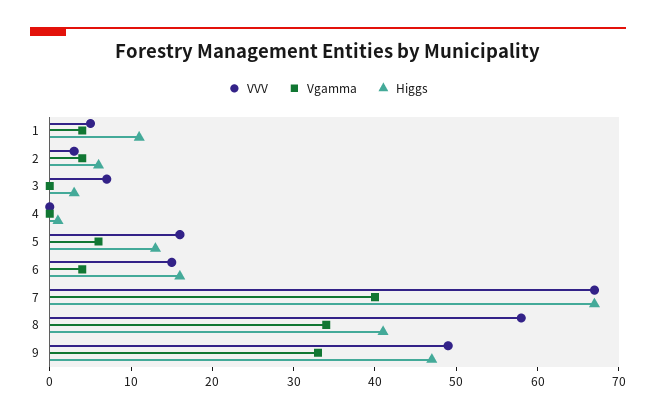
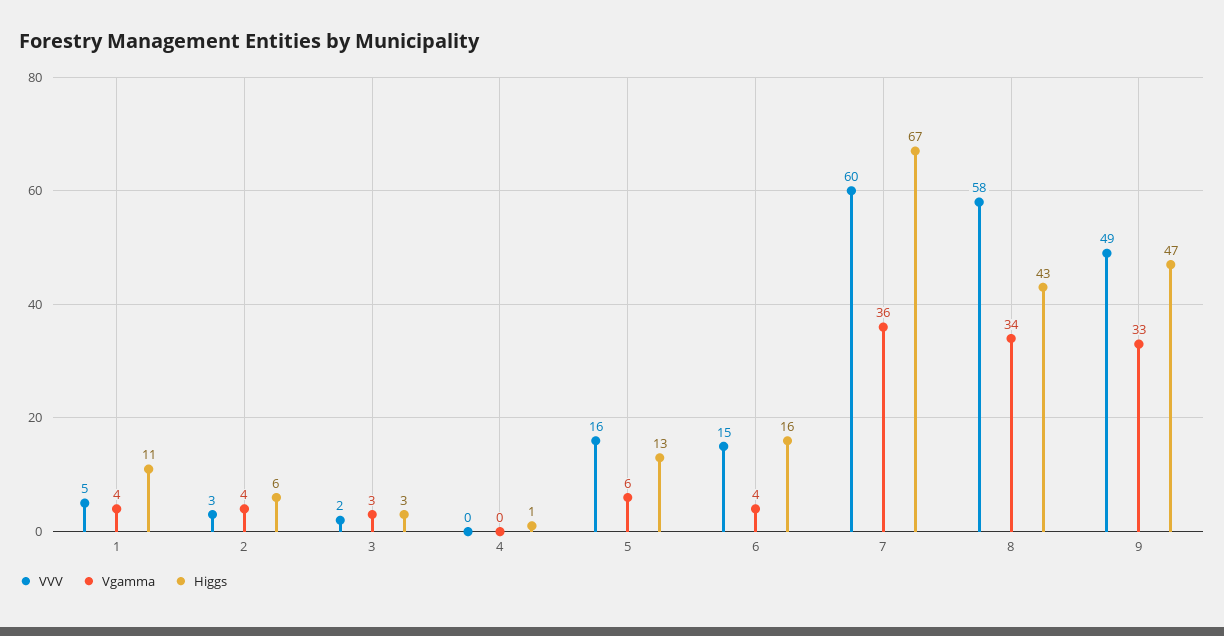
VVV, 3: 7 -> 2
Vgamma, 3: 0 -> 3
VVV, 7: 67 -> 60
Vgamma, 7: 40 -> 36
Higgs, 8: 41 -> 43

